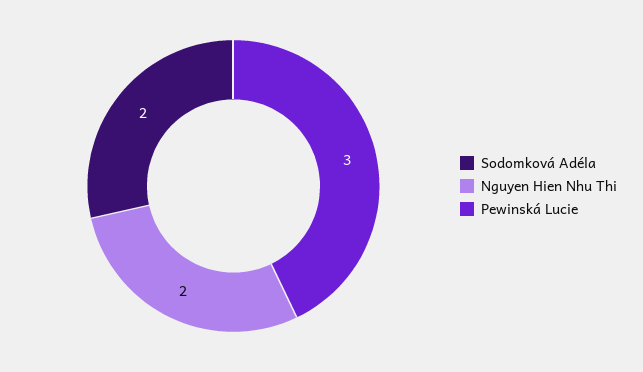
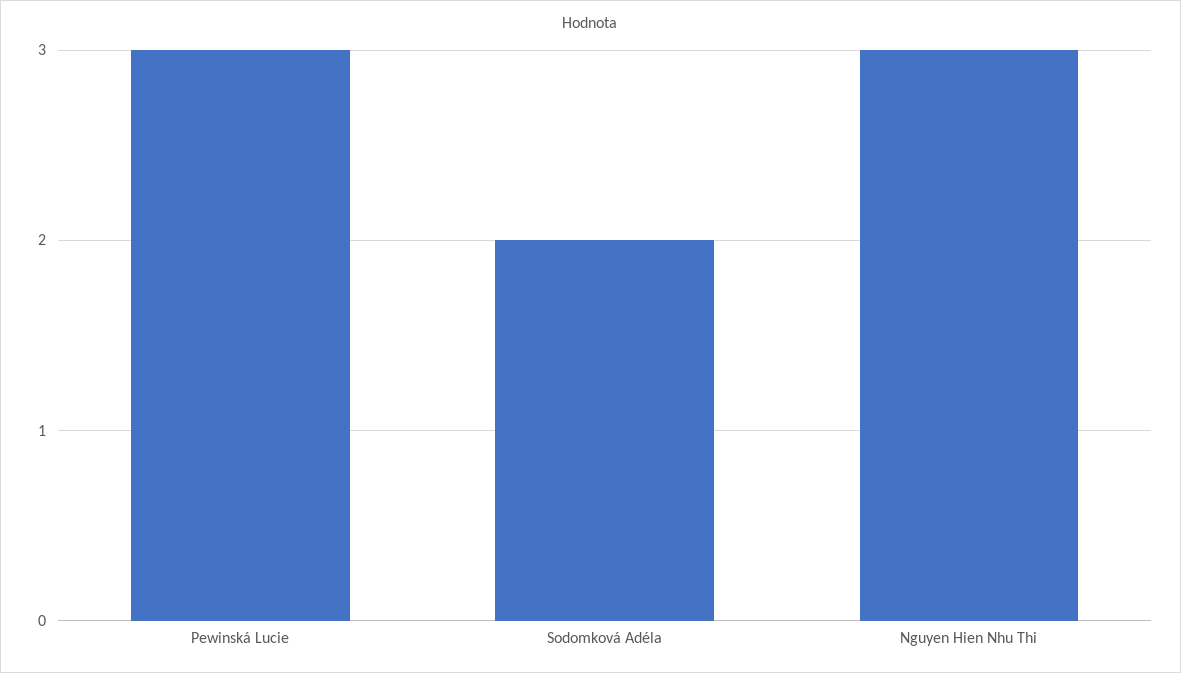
Nguyen Hien Nhu Thi: 2 -> 3

